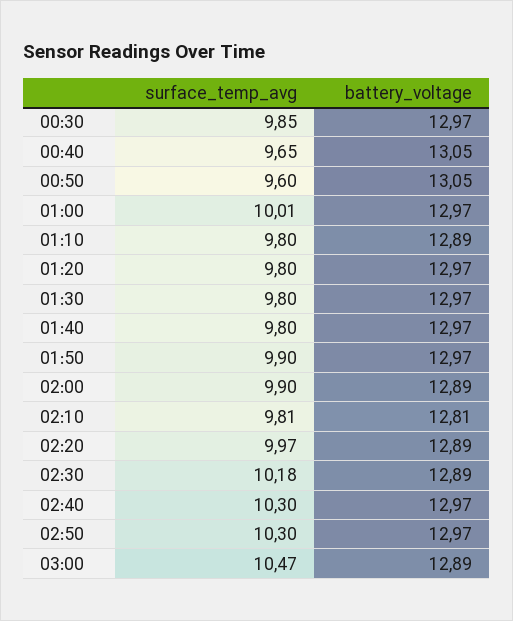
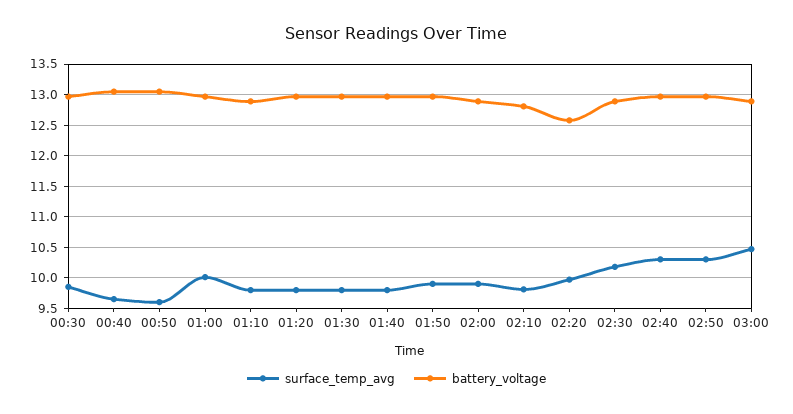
battery_voltage, 02:20: 12.89 -> 12.6

